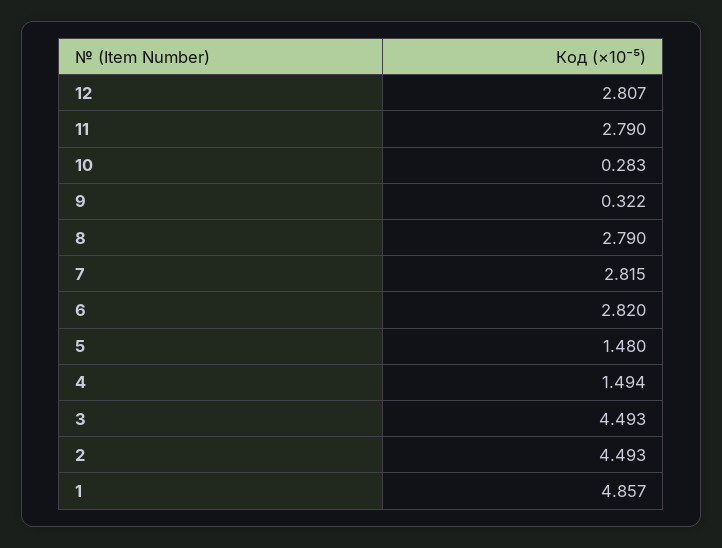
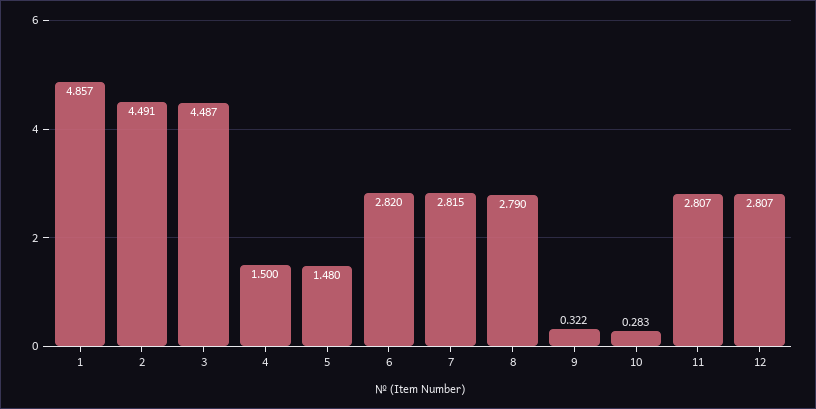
11: 2.79 -> 2.807
4: 1.494 -> 1.5
3: 4.493 -> 4.487
2: 4.493 -> 4.491

